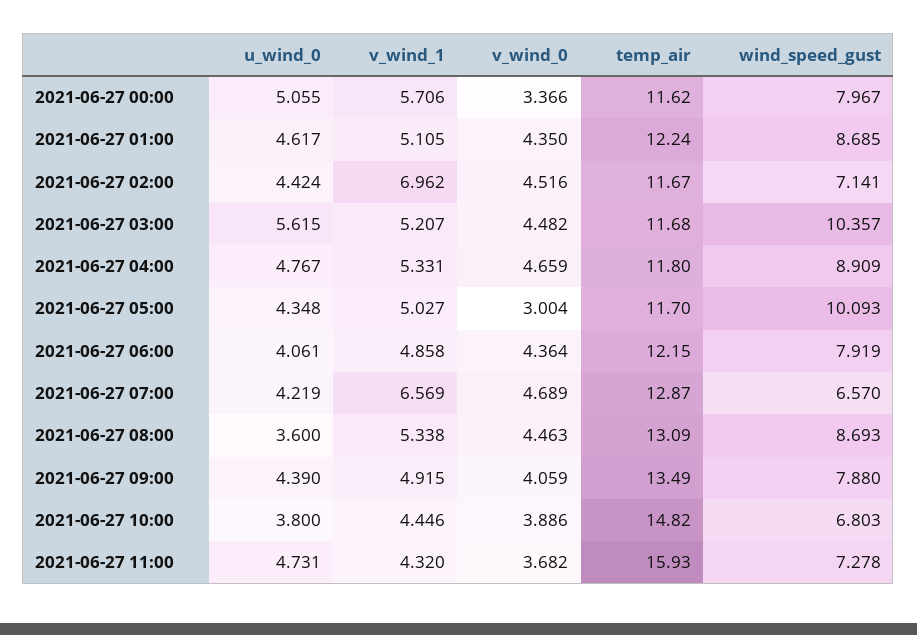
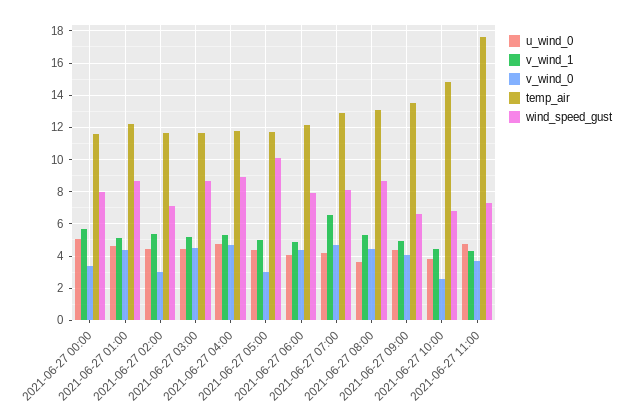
v_wind_1, 2021-06-27 02:00: 6.962 -> 5.5
v_wind_0, 2021-06-27 02:00: 4.516 -> 3
u_wind_0, 2021-06-27 03:00: 5.615 -> 4.5
wind_speed_gust, 2021-06-27 03:00: 10.357 -> 8.5
wind_speed_gust, 2021-06-27 07:00: 6.57 -> 8
wind_speed_gust, 2021-06-27 09:00: 7.88 -> 6.5
v_wind_0, 2021-06-27 10:00: 3.886 -> 2.5
temp_air, 2021-06-27 11:00: 15.93 -> 17.5

